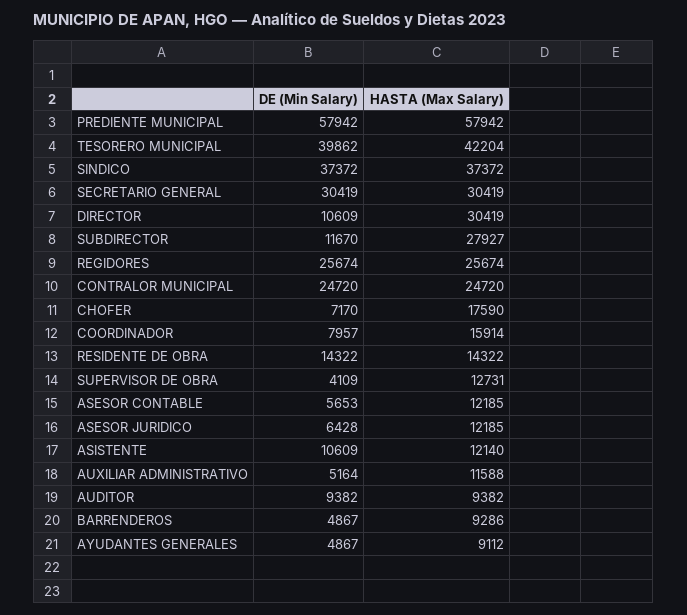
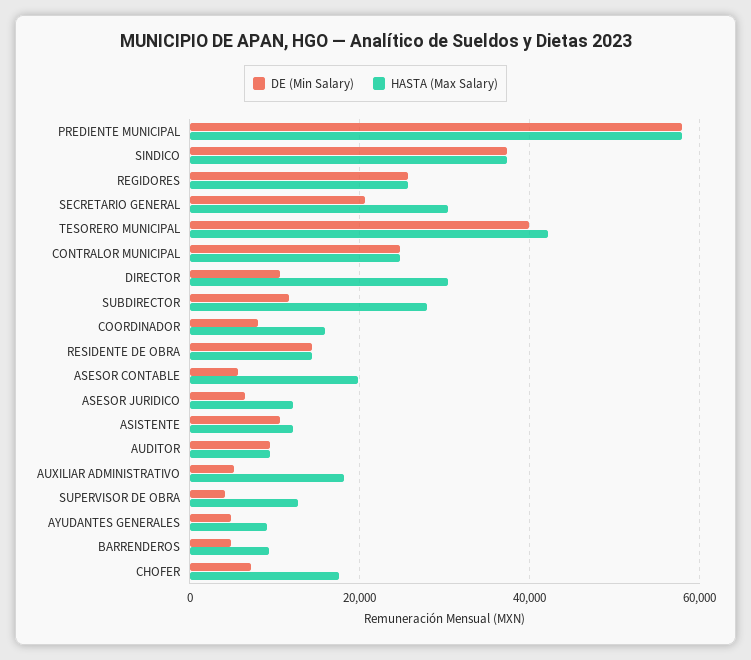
DE (Min Salary), SECRETARIO GENERAL: 30419 -> 20000
HASTA (Max Salary), ASESOR CONTABLE: 12185 -> 20000
HASTA (Max Salary), AUXILIAR ADMINISTRATIVO: 11588 -> 18000

